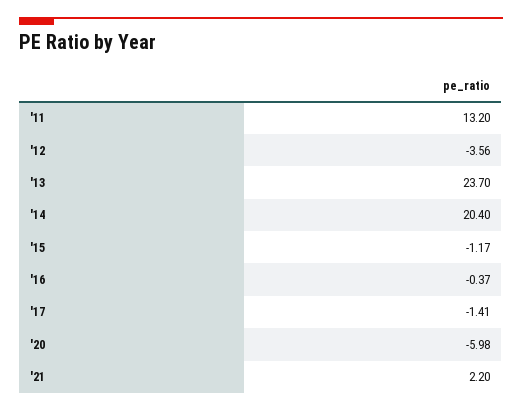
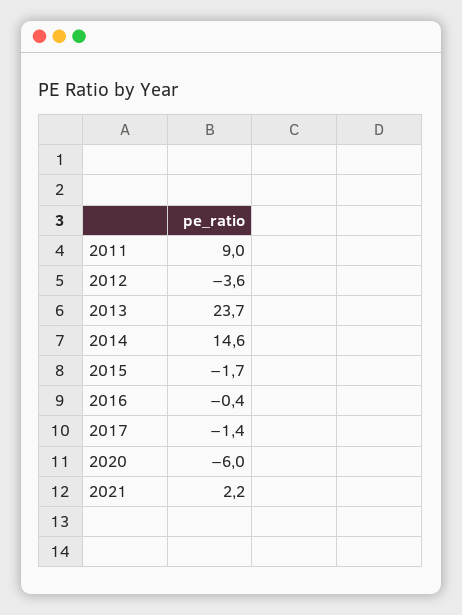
'11: 13.2 -> 9
'14: 20.4 -> 14.6
'15: -1.17 -> -1.7

